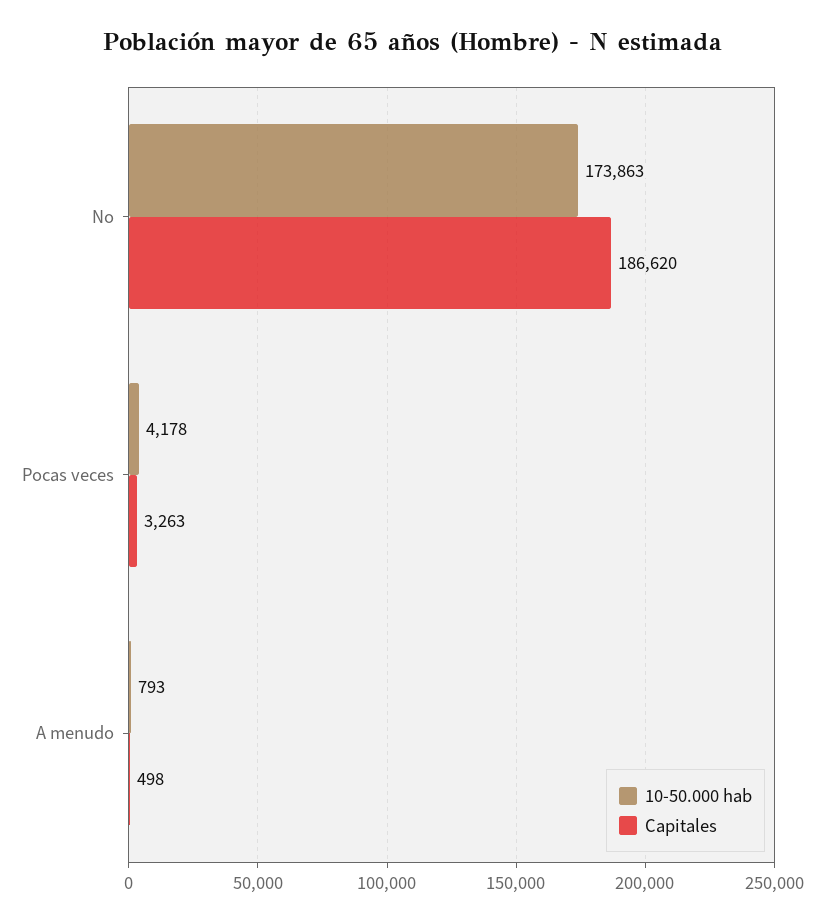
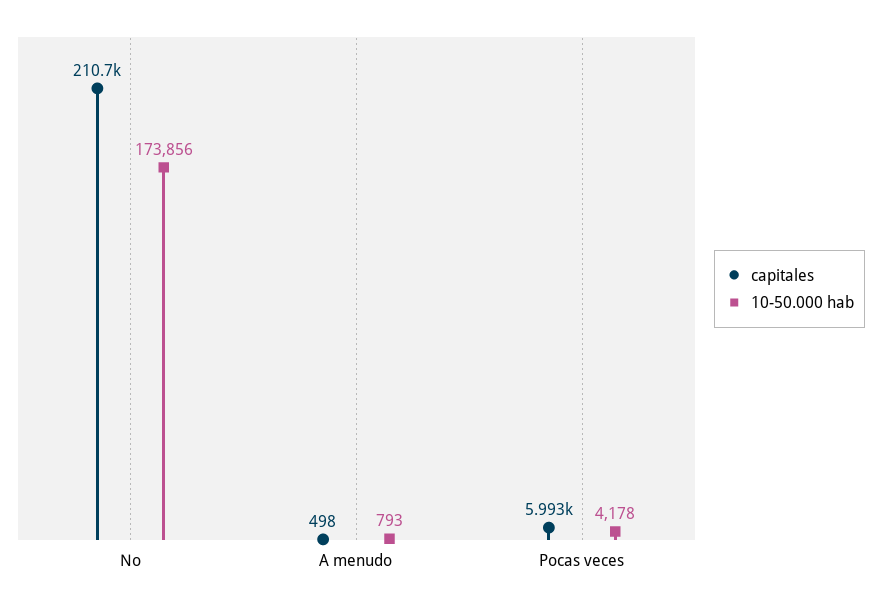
10-50.000 hab, No: 173863 -> 173856
Capitales, No: 186620 -> 210700
Capitales, Pocas veces: 3263 -> 5993

